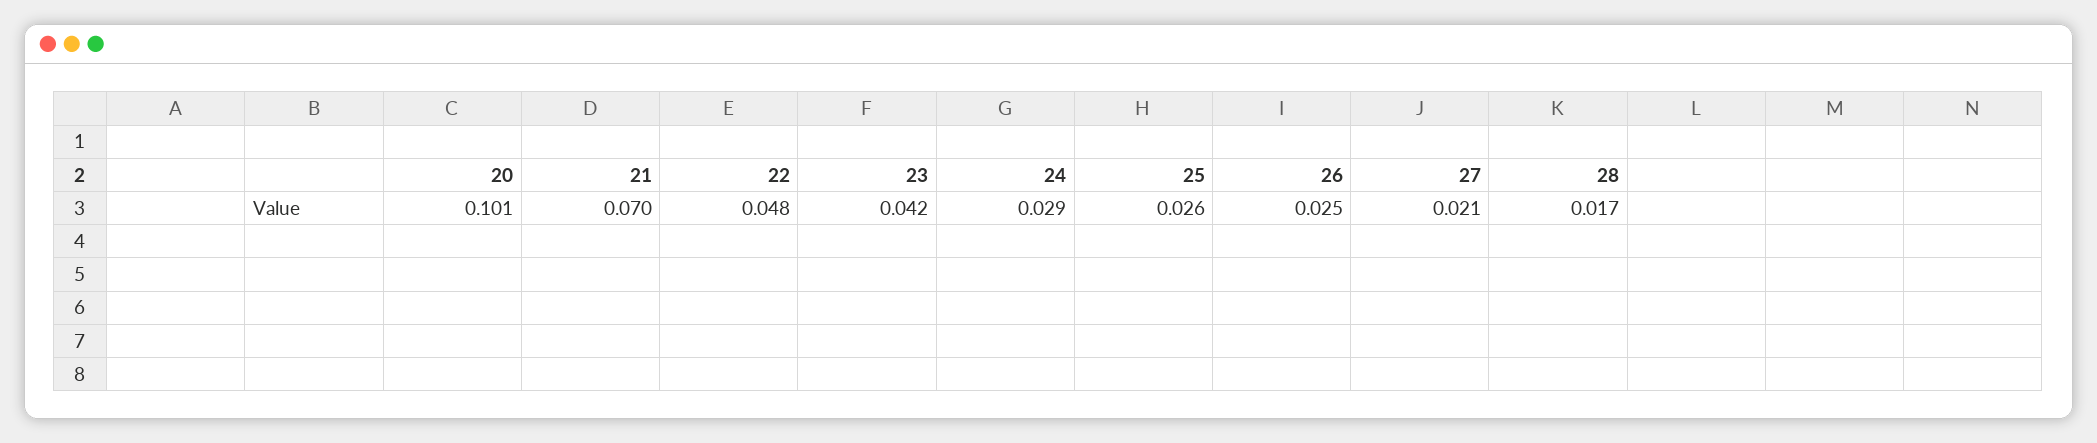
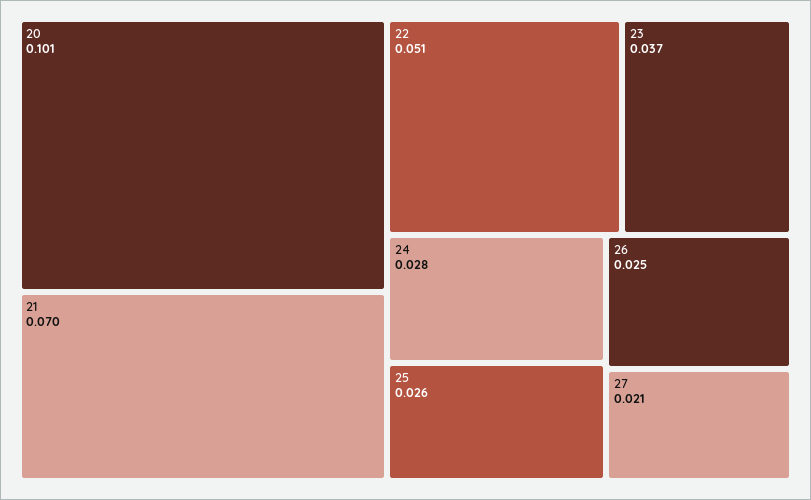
22: 0.048 -> 0.051
23: 0.042 -> 0.037
24: 0.029 -> 0.028
28: 0.017 -> none

